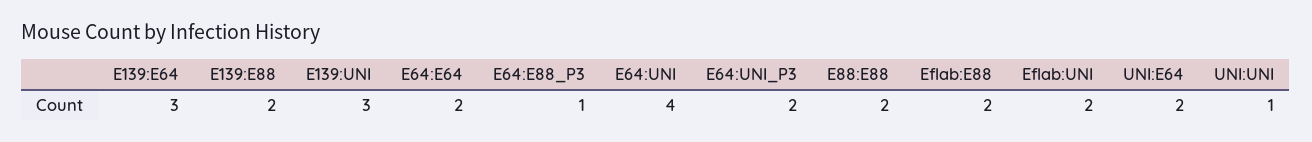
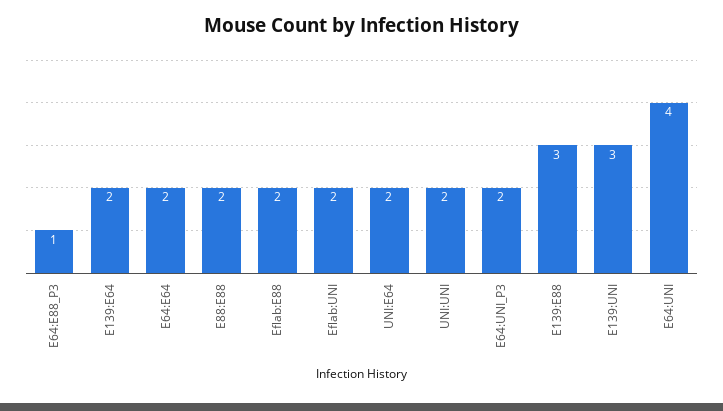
E139:E64: 3 -> 2
E139:E88: 2 -> 3
UNI:UNI: 1 -> 2

